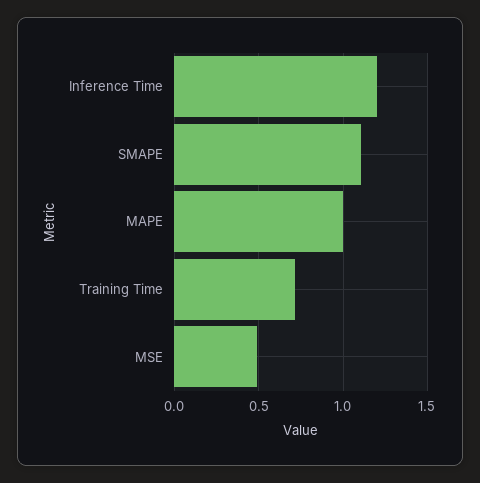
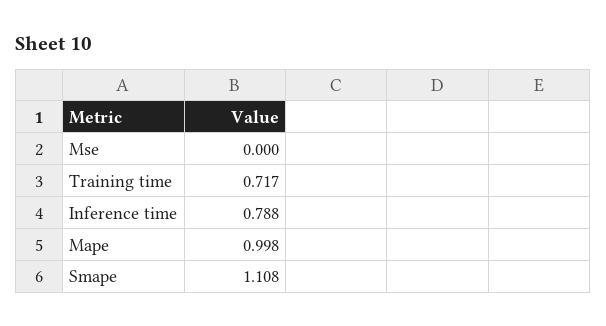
Inference Time: 1.2 -> 0.788
MSE: 0.5 -> 0

